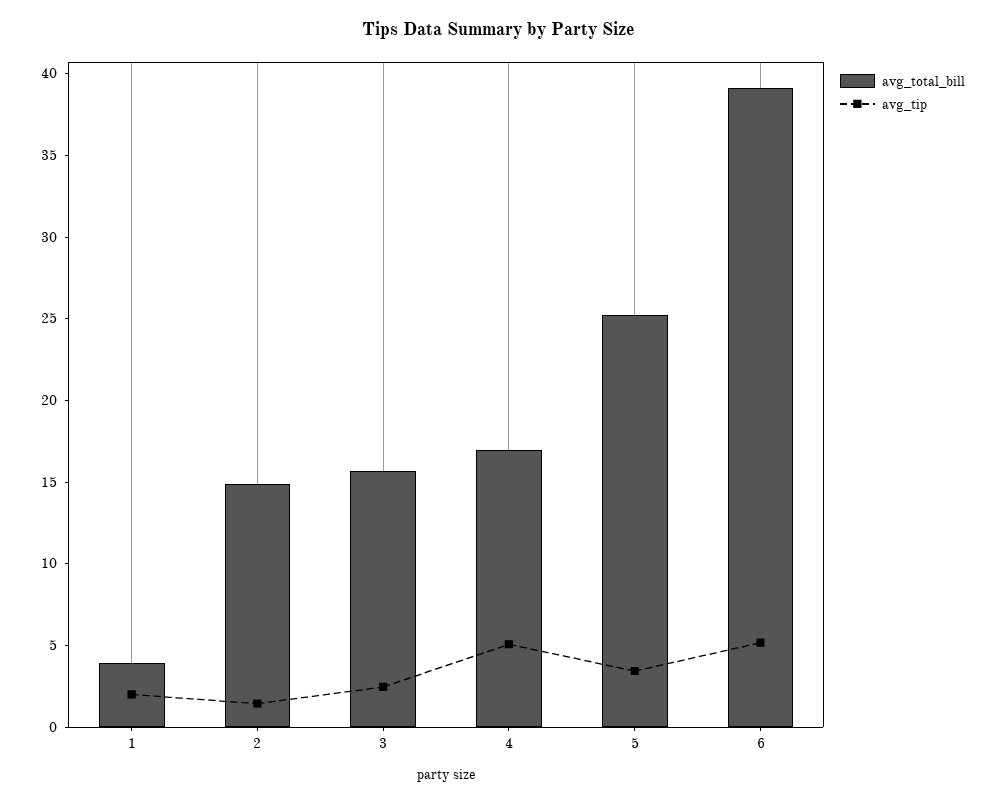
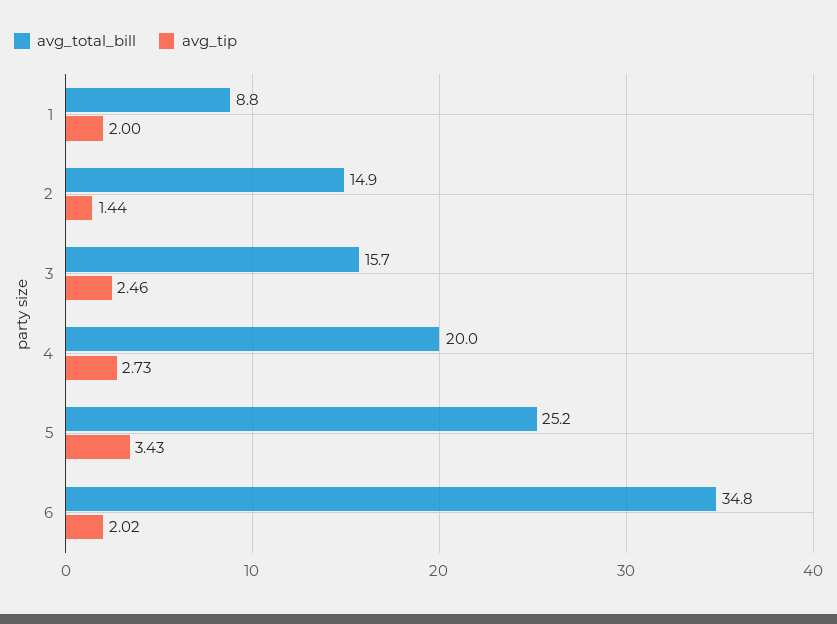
avg_total_bill, 1: 4 -> 8.8
avg_total_bill, 4: 17 -> 20
avg_tip, 4: 5 -> 2.73
avg_total_bill, 6: 39 -> 34.8
avg_tip, 6: 5 -> 2.02

